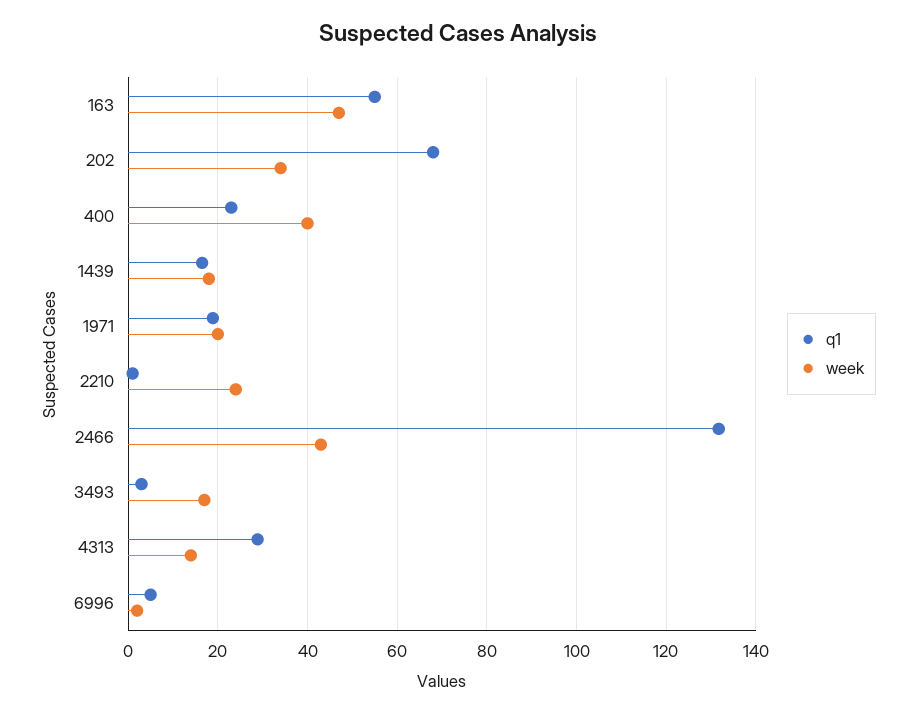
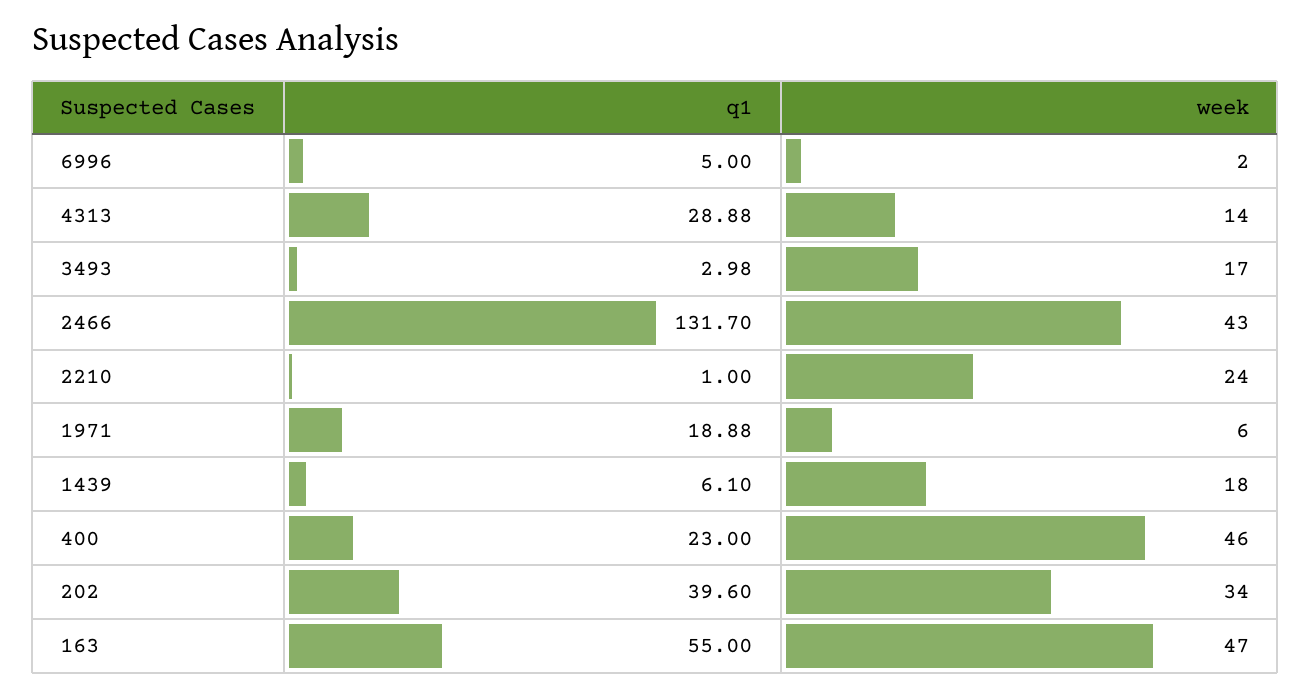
q1, 202: 68 -> 39.6
week, 400: 40 -> 46
q1, 1439: 16 -> 6.1
week, 1971: 20 -> 6

